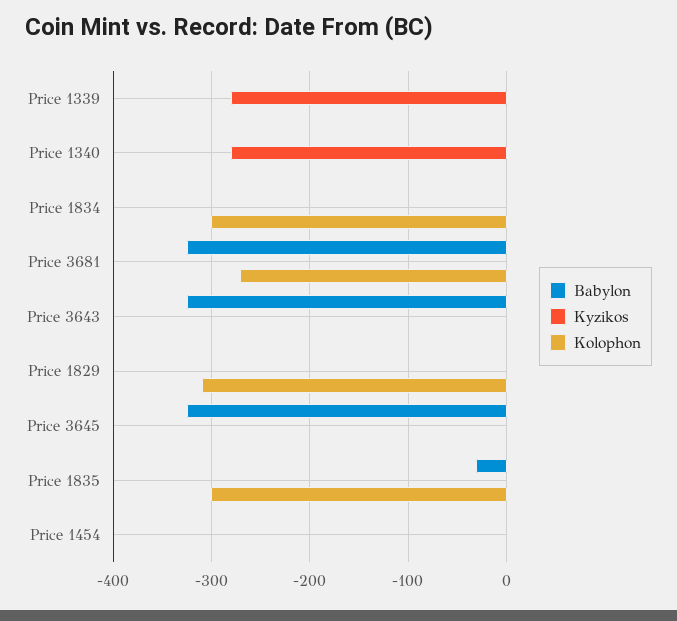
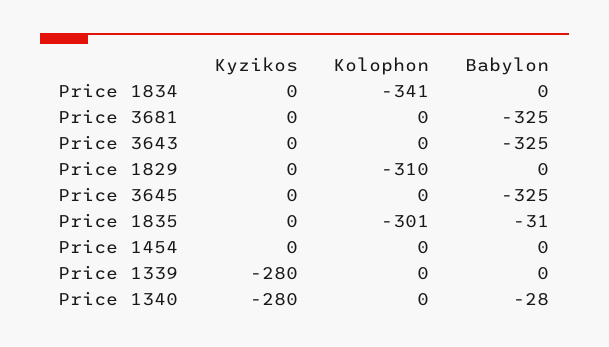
Babylon, Price 1340: 0 -> -28
Kolophon, Price 1834: -300 -> -341
Kolophon, Price 3681: -270 -> 0

